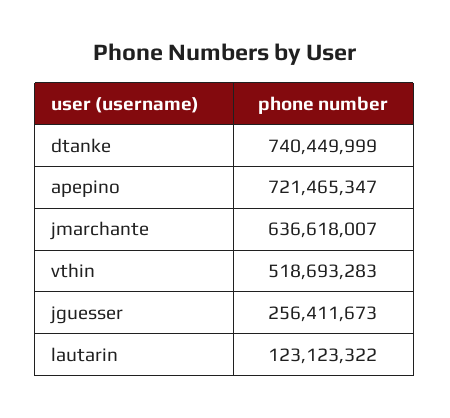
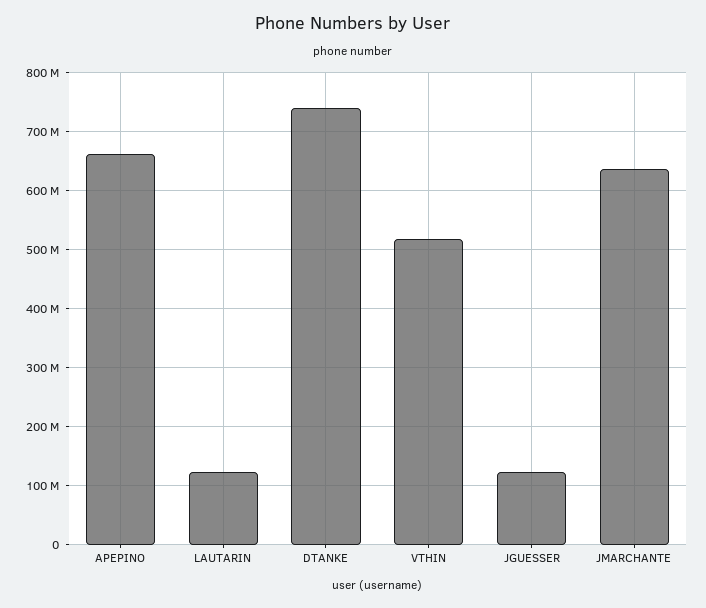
apepino: 721465347 -> 660000000
jguesser: 256411673 -> 120000000

